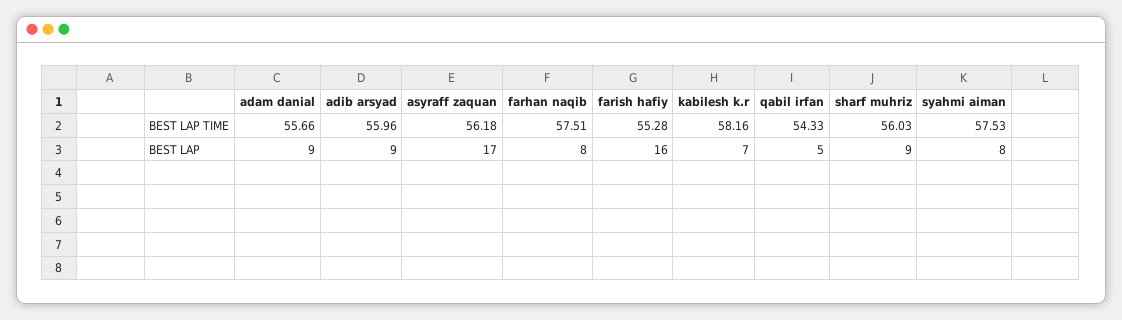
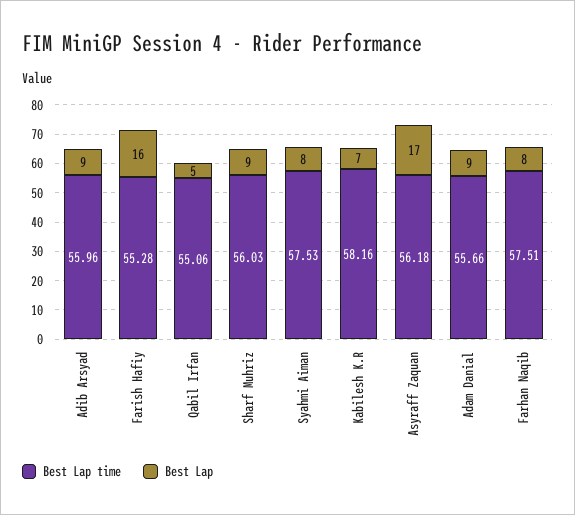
BEST LAP TIME, qabil irfan: 54.33 -> 55.06

